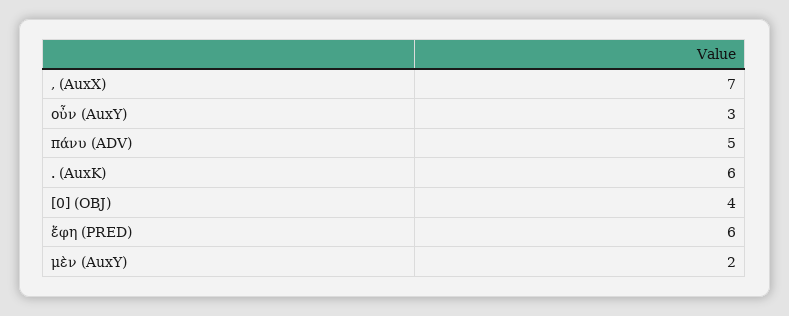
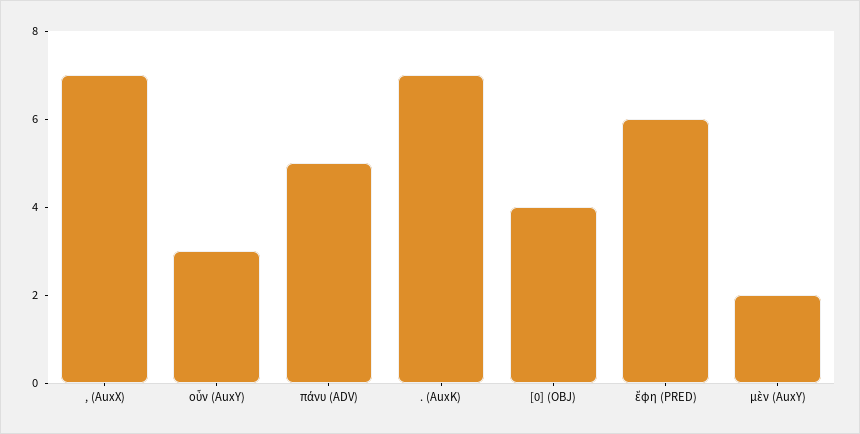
. (AuxK): 6 -> 7

